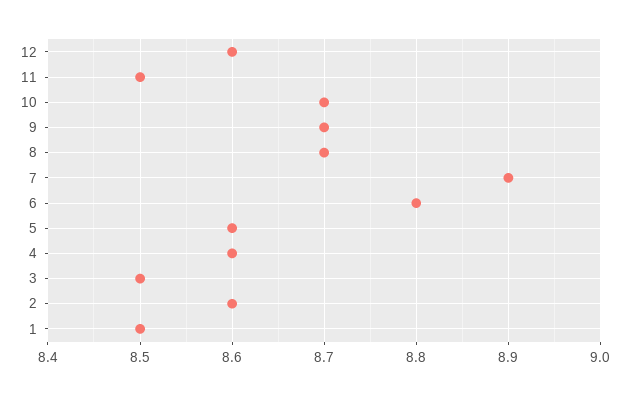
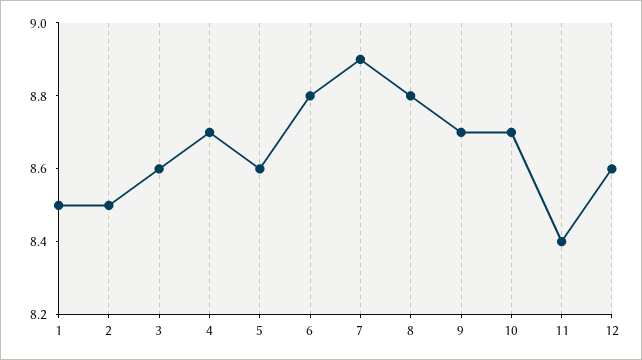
11: 8.5 -> 8.4
8: 8.7 -> 8.8
4: 8.6 -> 8.7
3: 8.5 -> 8.6
2: 8.6 -> 8.5

